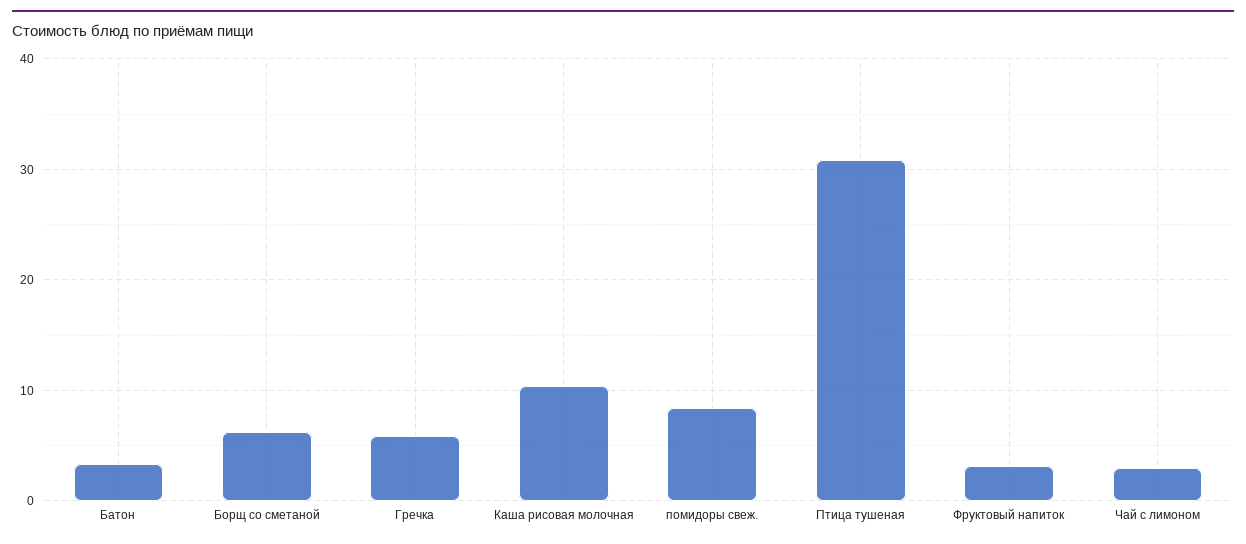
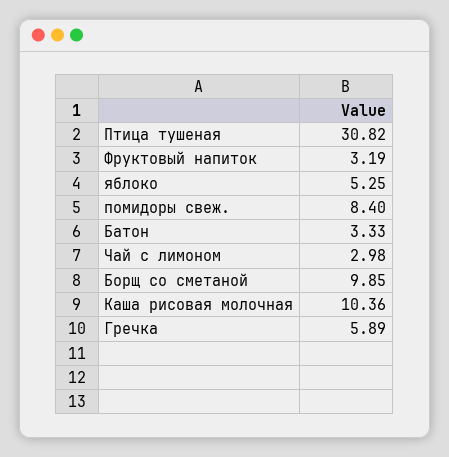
Борщ со сметаной: 6 -> 9.85
яблоко: none -> 5.25

